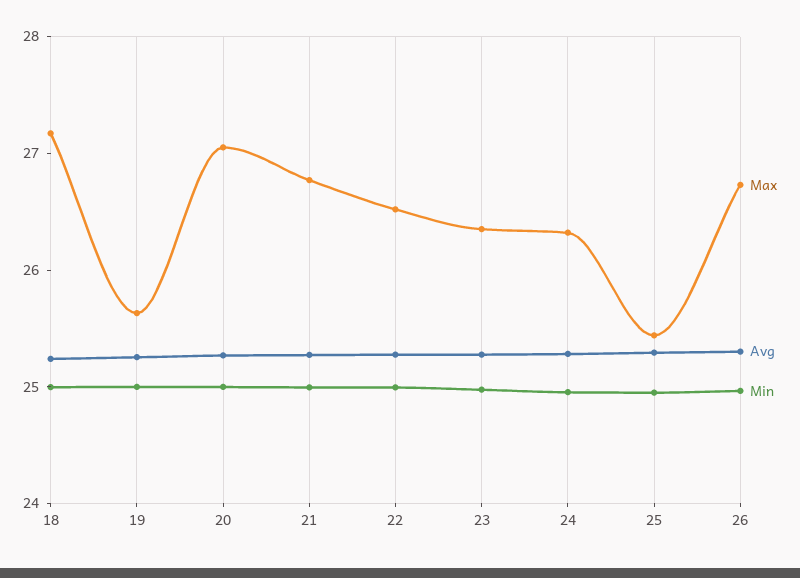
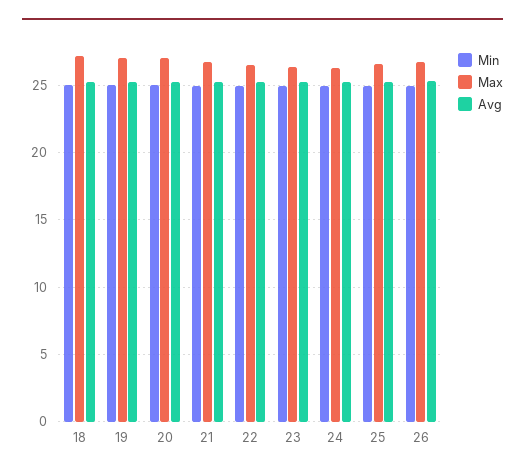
Max, 19: 25.6 -> 27
Max, 25: 25.4 -> 26.5

